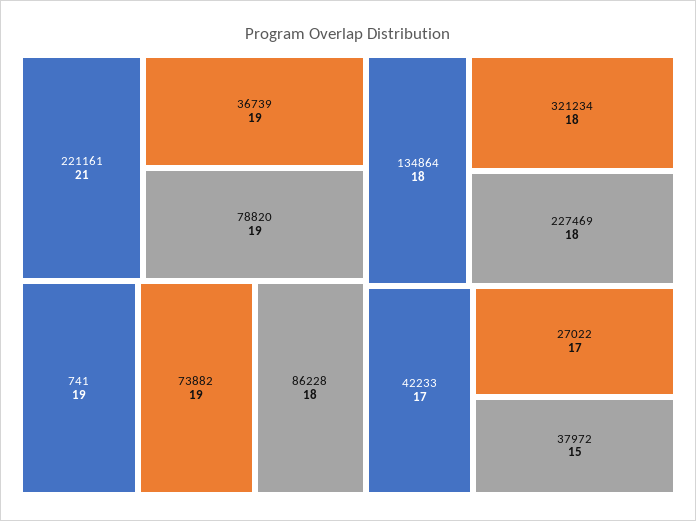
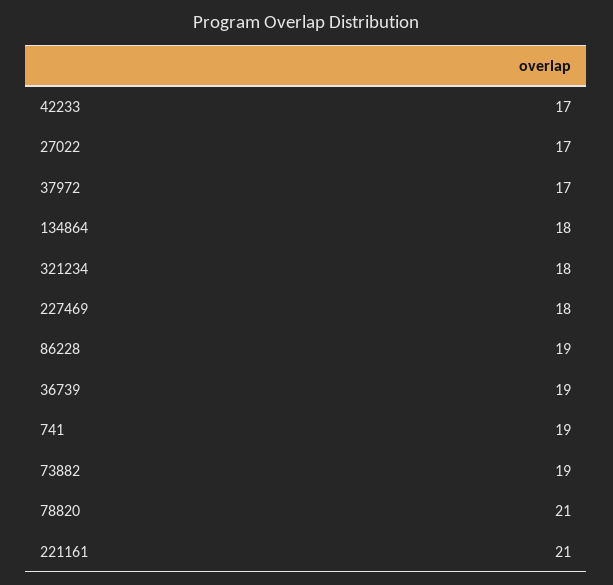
78820: 19 -> 21
86228: 18 -> 19
37972: 15 -> 17

